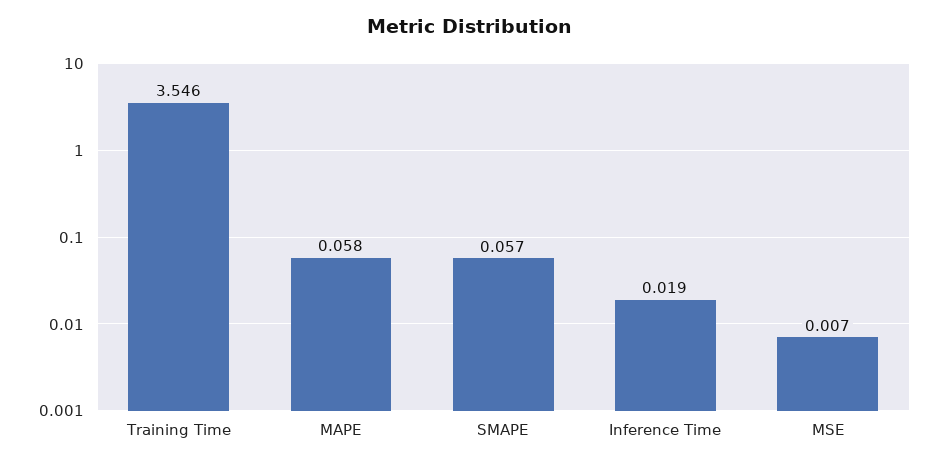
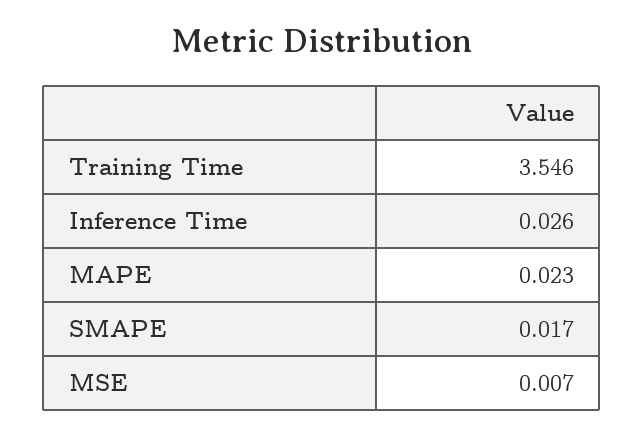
MAPE: 0.058 -> 0.023
SMAPE: 0.057 -> 0.017
Inference Time: 0.019 -> 0.026

